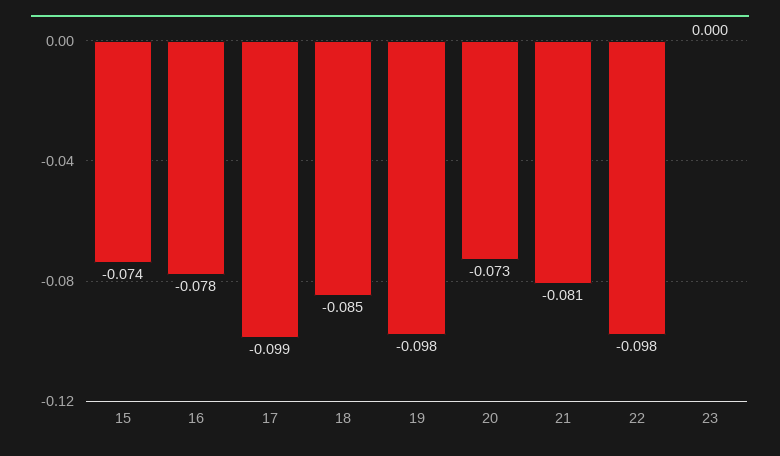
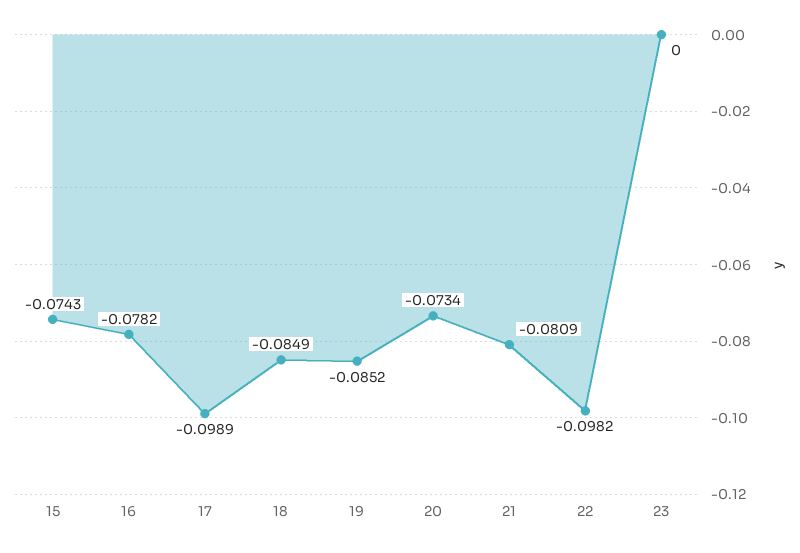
19: -0.098 -> -0.0852

